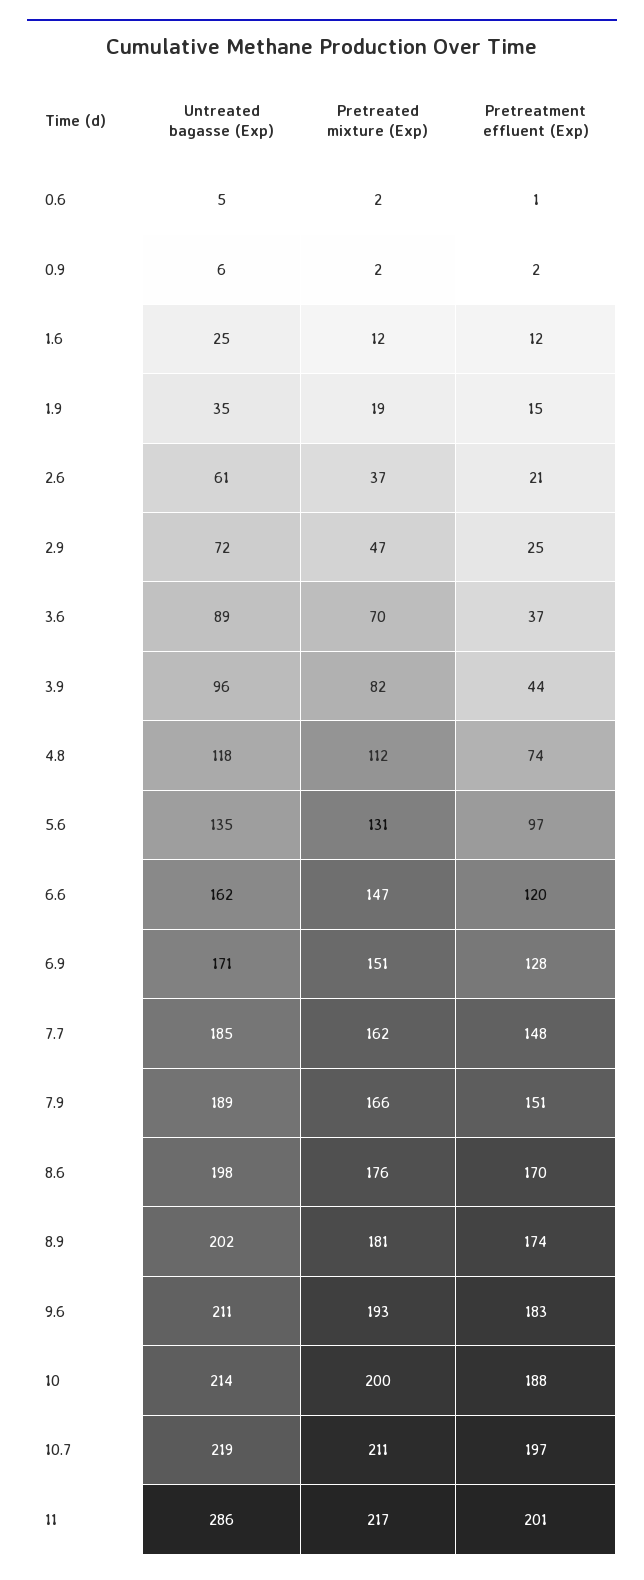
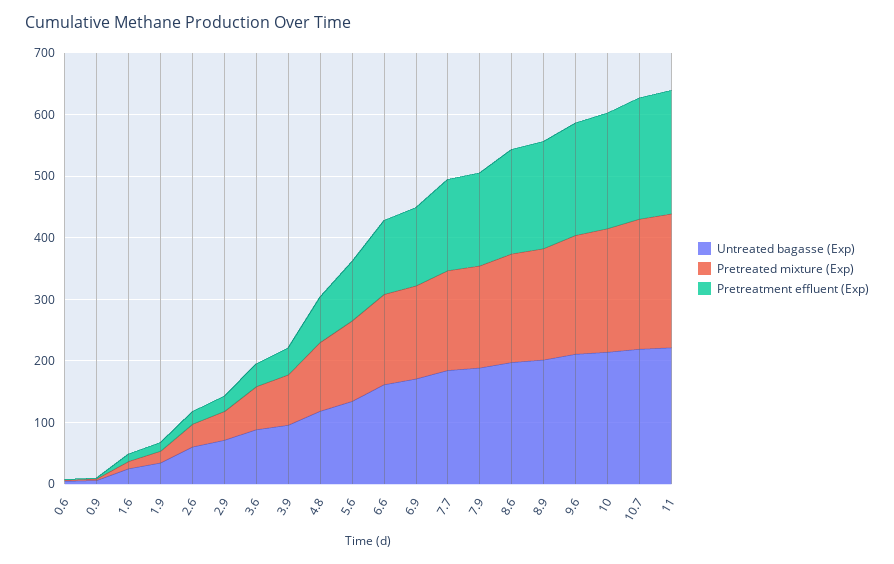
Untreated bagasse (Exp), 11: 286 -> 220

